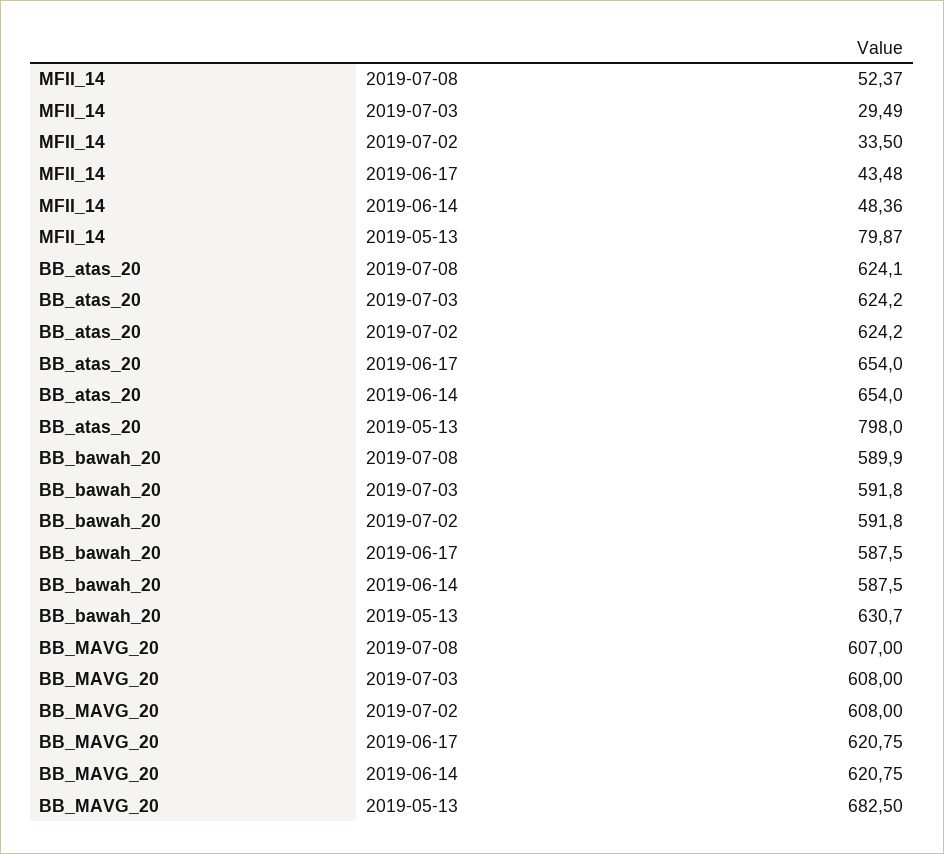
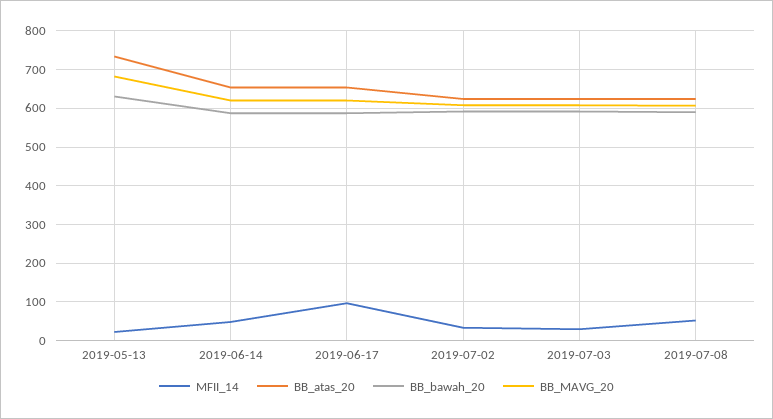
MFII_14, 2019-06-17: 43.48 -> 100
MFII_14, 2019-05-13: 79.87 -> 20
BB_atas_20, 2019-05-13: 798 -> 740

